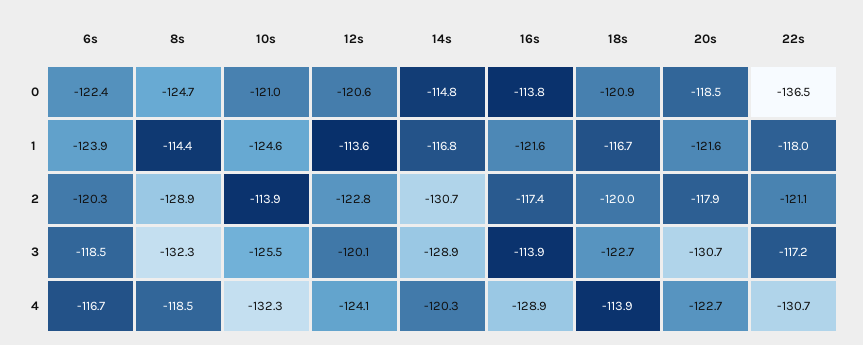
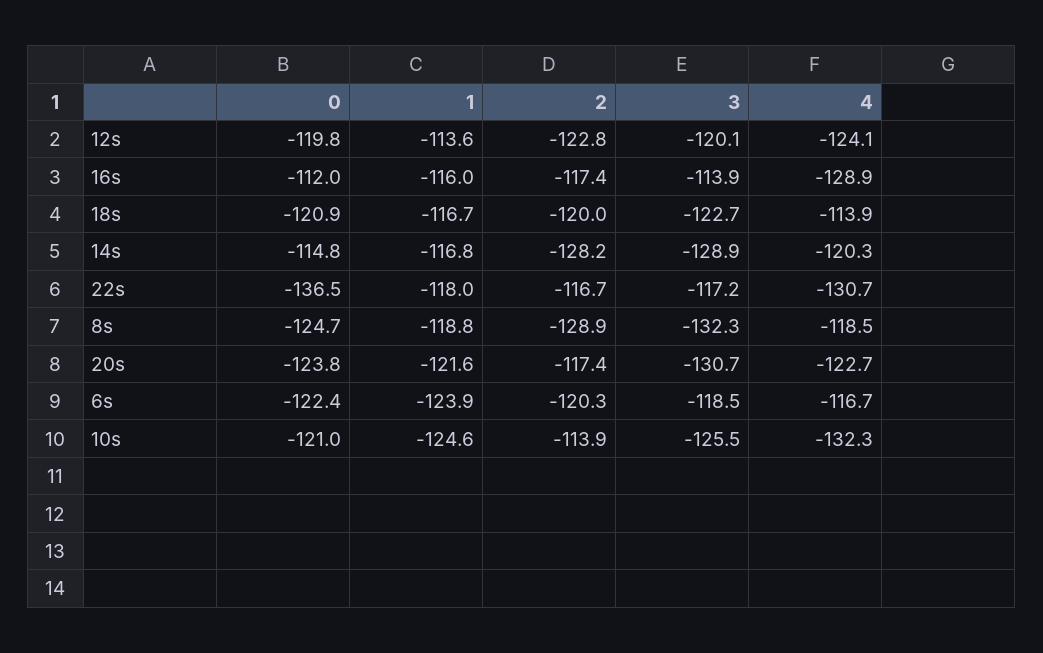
12s, 0: -120.6 -> -119.8
16s, 0: -113.8 -> -112
20s, 0: -118.5 -> -123.8
8s, 1: -114.4 -> -118.8
16s, 1: -121.6 -> -116
14s, 2: -130.7 -> -128.2
20s, 2: -117.9 -> -117.4
22s, 2: -121.1 -> -116.7

